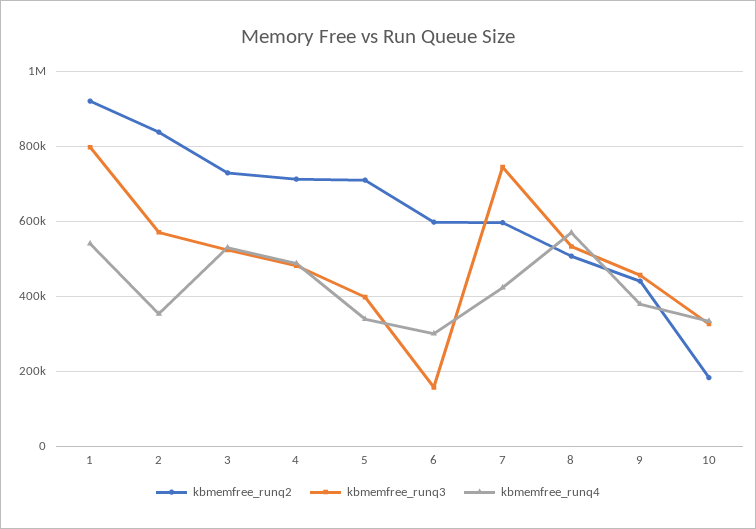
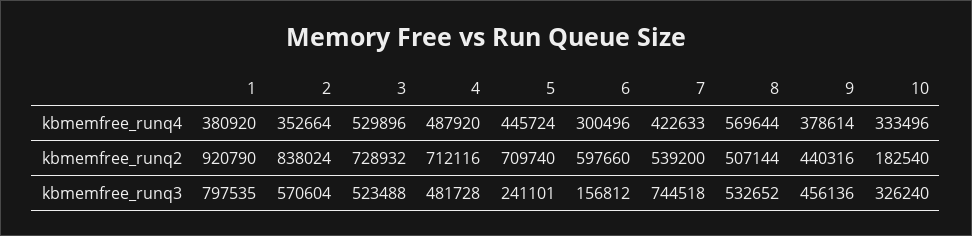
kbmemfree_runq4, 1: 540000 -> 380920
kbmemfree_runq3, 5: 400000 -> 241101
kbmemfree_runq4, 5: 340000 -> 445724
kbmemfree_runq2, 7: 600000 -> 539200

